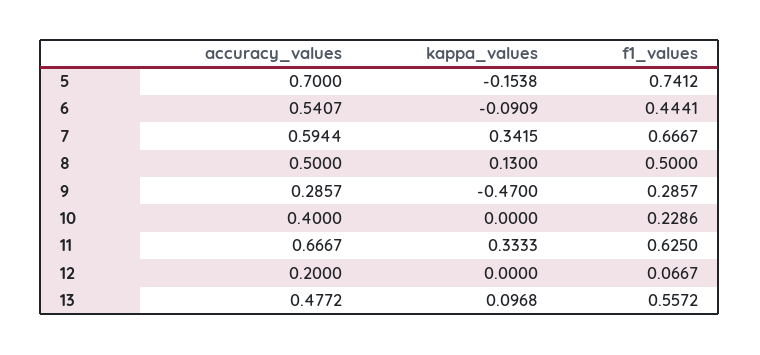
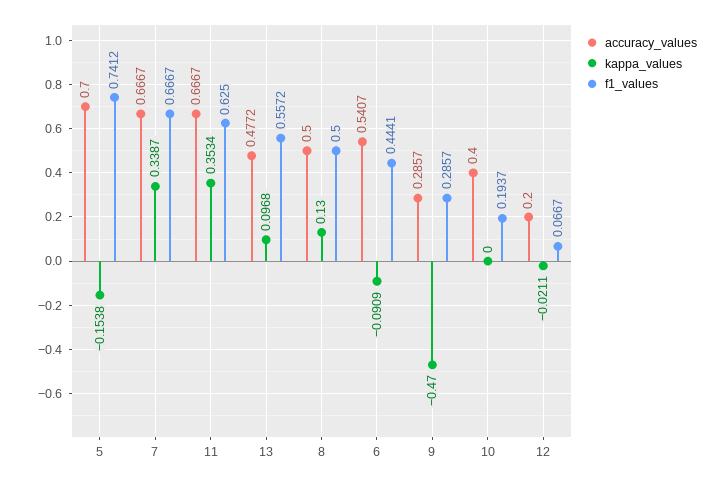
accuracy_values, 7: 0.5944 -> 0.6667
kappa_values, 7: 0.3415 -> 0.3387
f1_values, 10: 0.2286 -> 0.1937
kappa_values, 11: 0.3333 -> 0.3534
kappa_values, 12: 0 -> -0.0211

